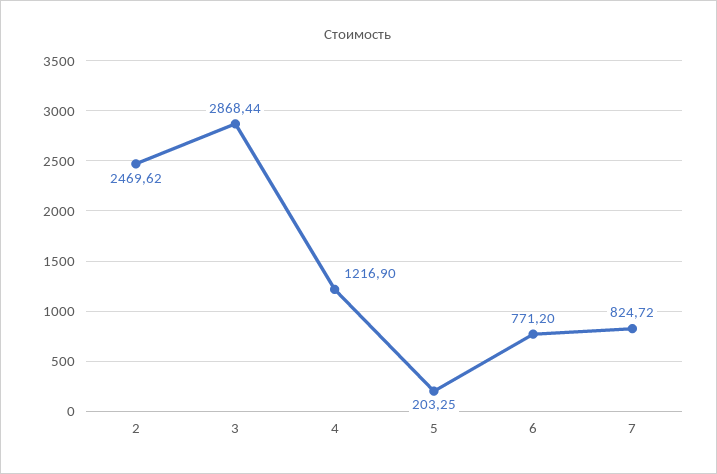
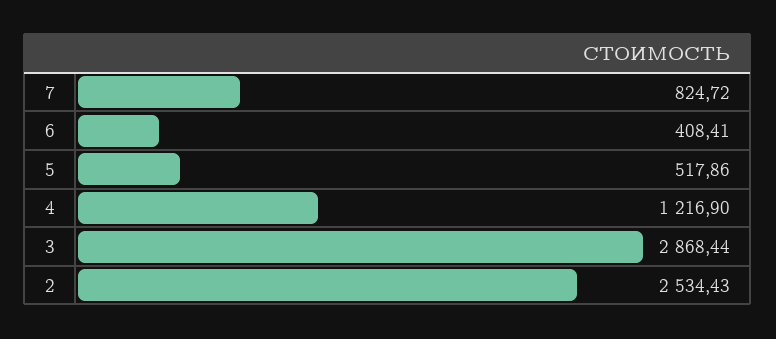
2: 2469.62 -> 2534.43
5: 203.25 -> 517.86
6: 771.2 -> 408.41

